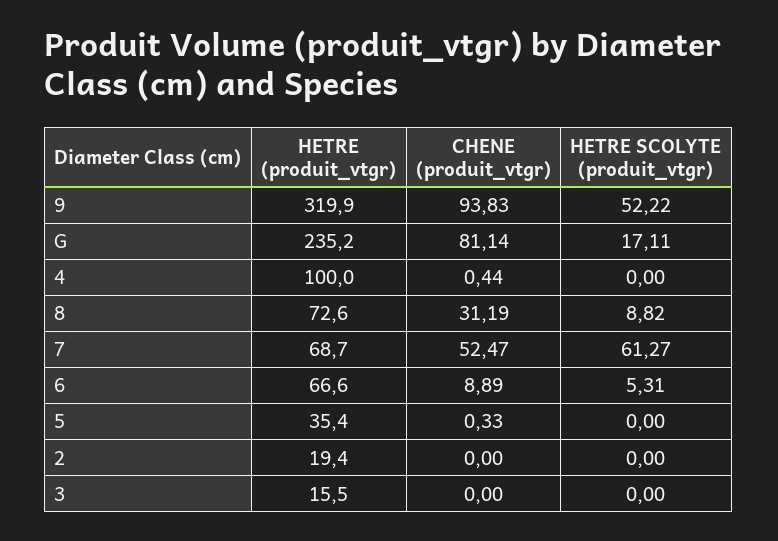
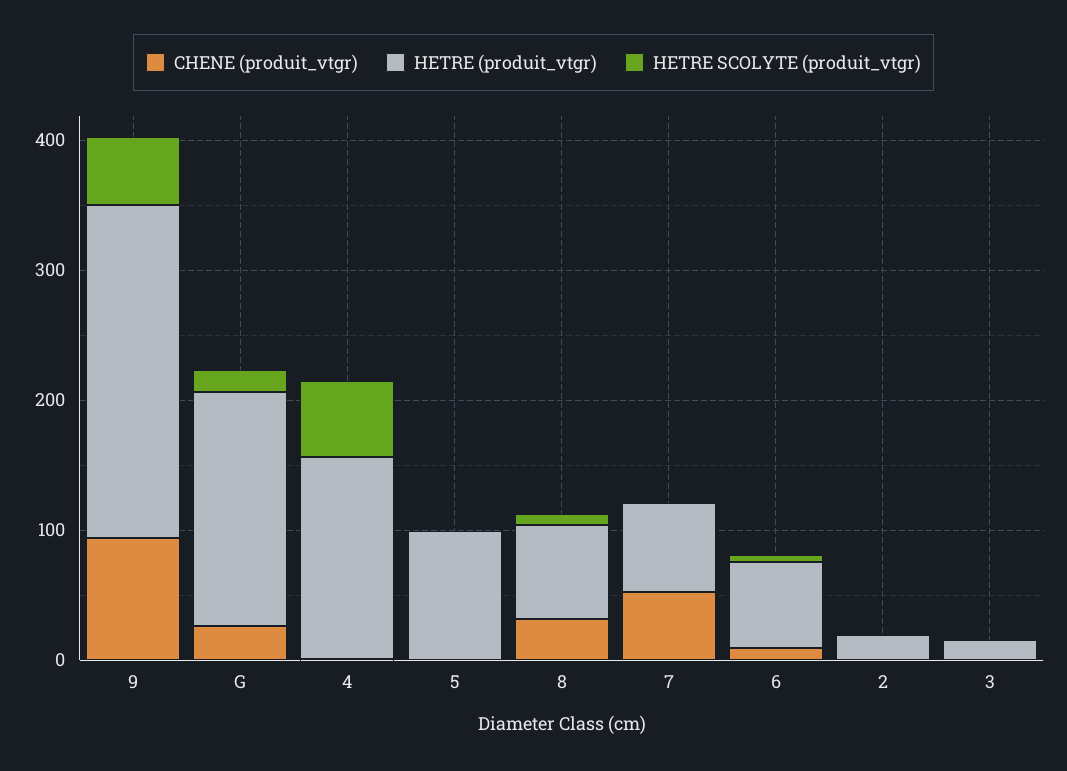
HETRE (produit_vtgr), 9: 319.9 -> 260
HETRE (produit_vtgr), G: 235.2 -> 180
CHENE (produit_vtgr), G: 81.14 -> 20
HETRE (produit_vtgr), 4: 100 -> 160
HETRE SCOLYTE (produit_vtgr), 4: 0 -> 60
HETRE SCOLYTE (produit_vtgr), 7: 61.27 -> 0
HETRE (produit_vtgr), 5: 35.4 -> 100

